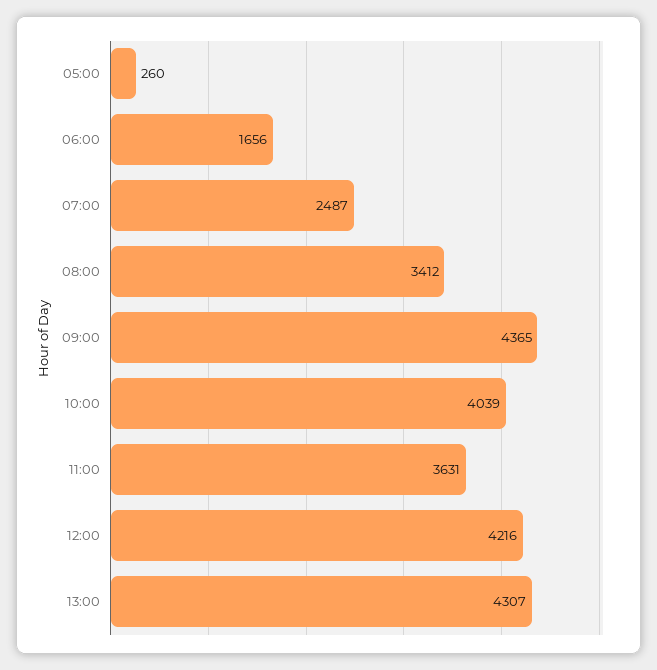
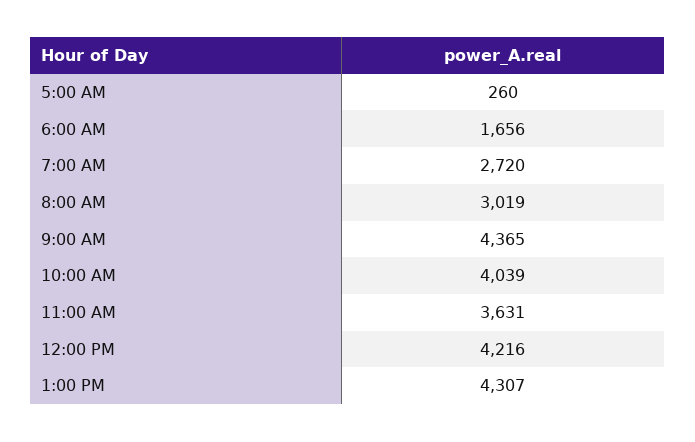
07:00: 2487 -> 2720
08:00: 3412 -> 3019

